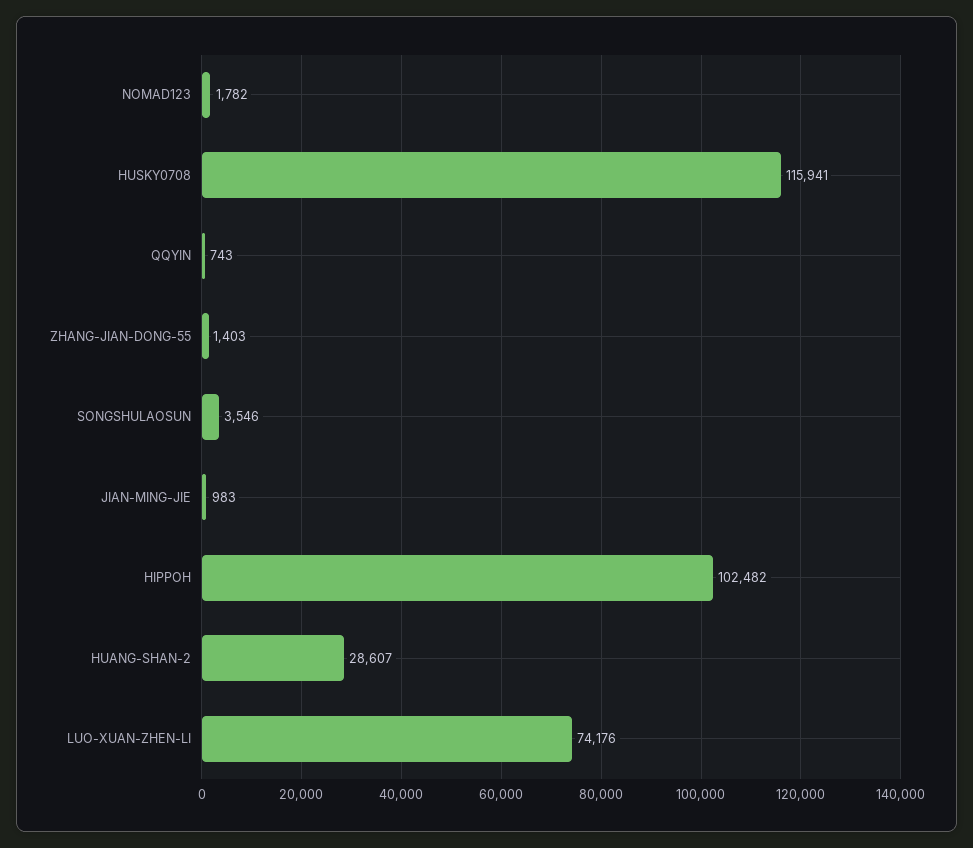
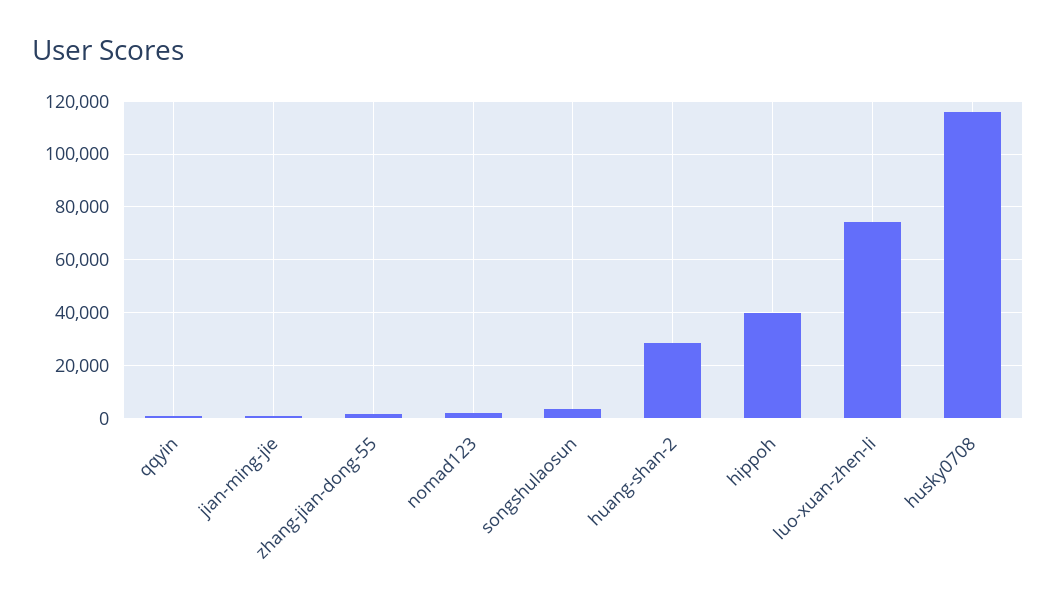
HIPPOH: 102482 -> 40000

